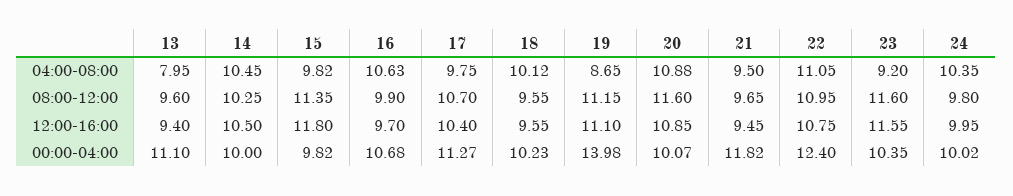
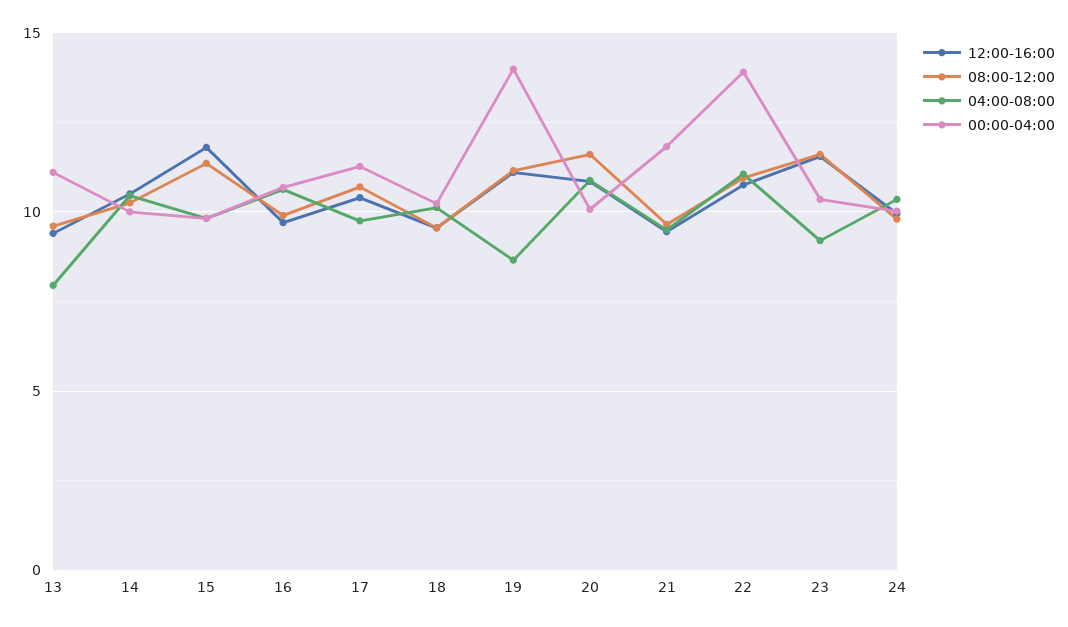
00:00-04:00, 22: 12.4 -> 14

